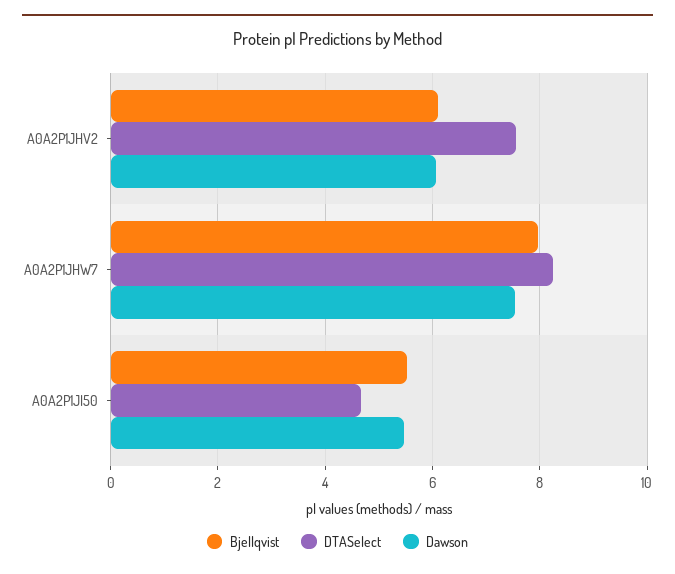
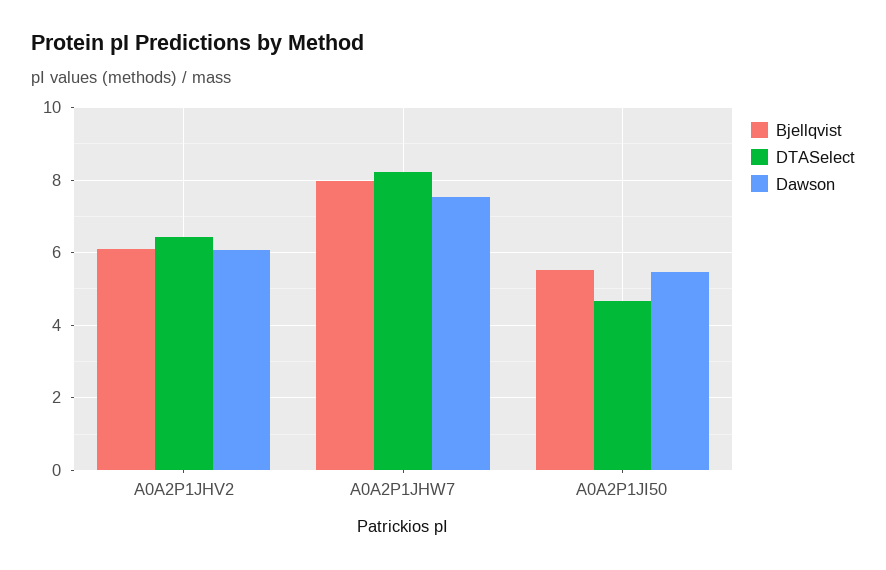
DTASelect, A0A2P1JHV2: 7.6 -> 6.4

